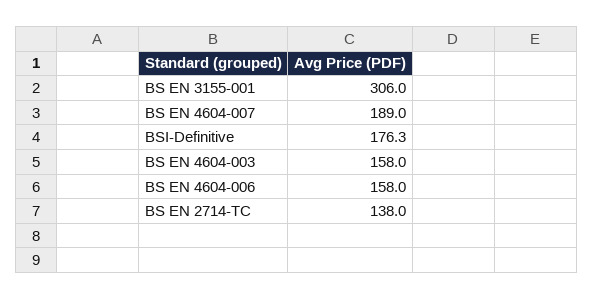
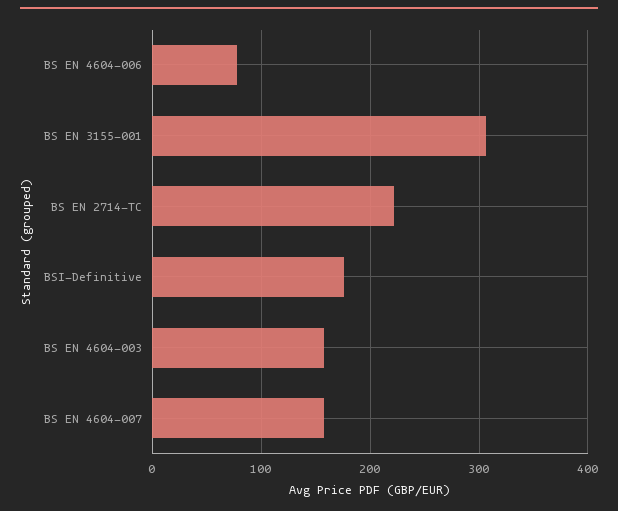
BS EN 4604-007: 189 -> 160
BS EN 4604-006: 158 -> 80
BS EN 2714-TC: 138 -> 220

